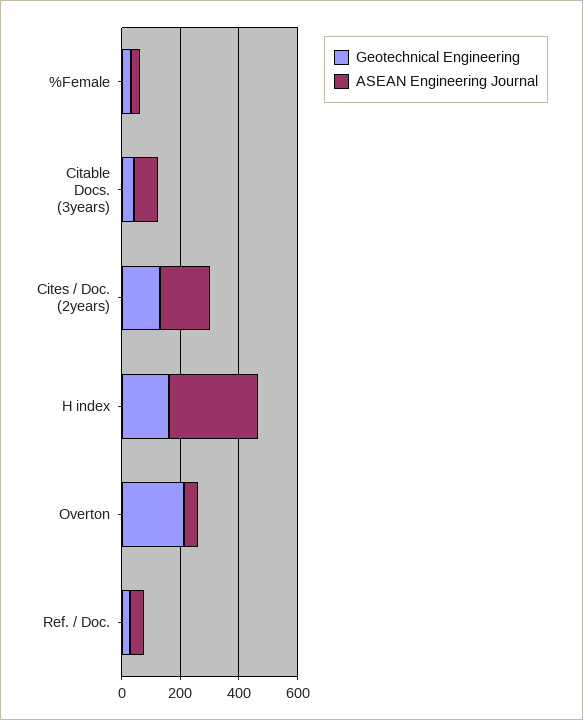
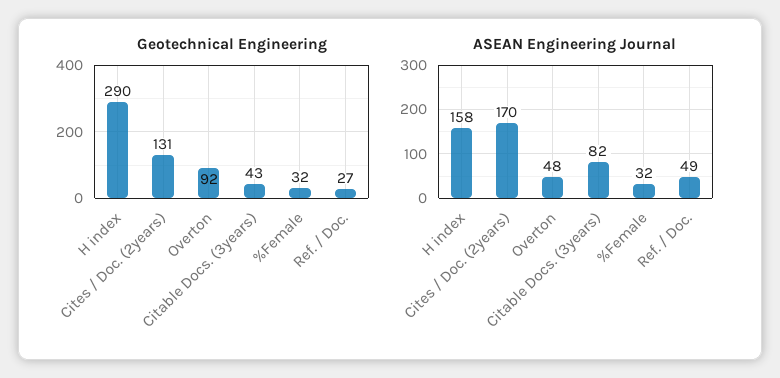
Geotechnical Engineering, H index: 150 -> 290
ASEAN Engineering Journal, H index: 300 -> 158
Geotechnical Engineering, Overton: 200 -> 92

